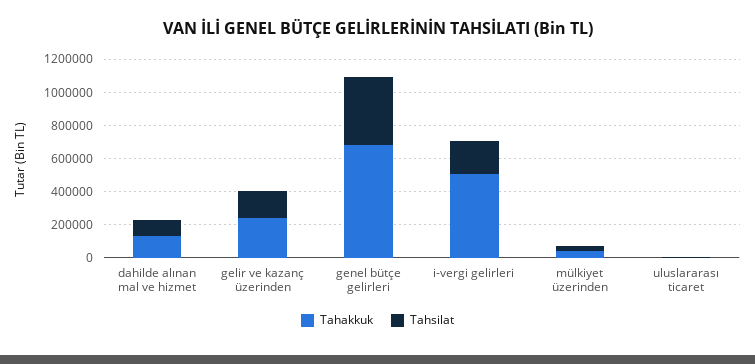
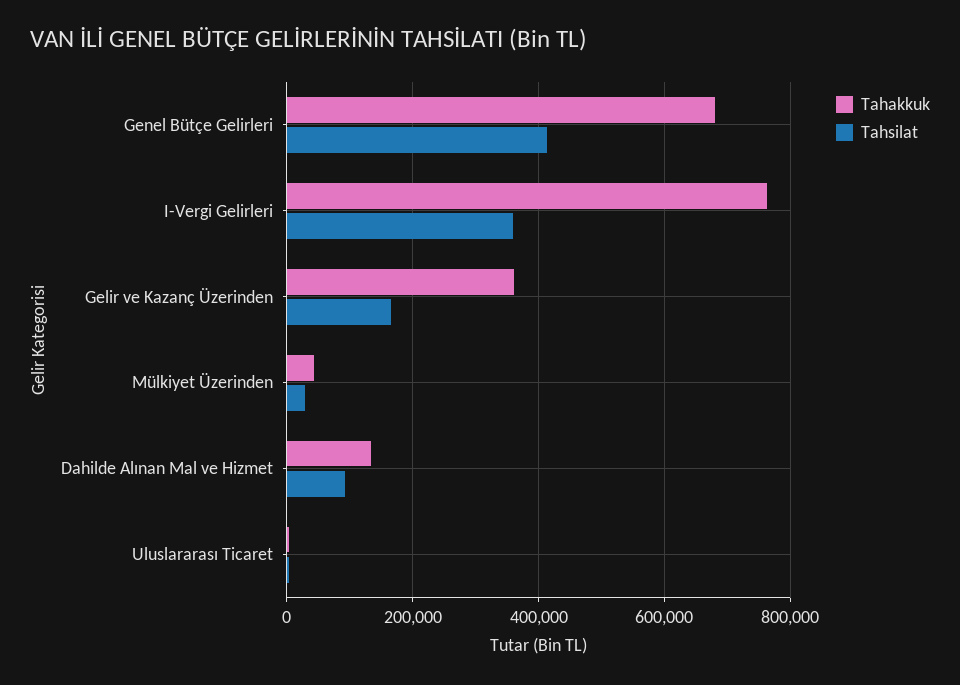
Tahakkuk, gelir ve kazanç üzerinden: 250000 -> 360000
Tahakkuk, i-vergi gelirleri: 500000 -> 760000
Tahsilat, i-vergi gelirleri: 200000 -> 360000

